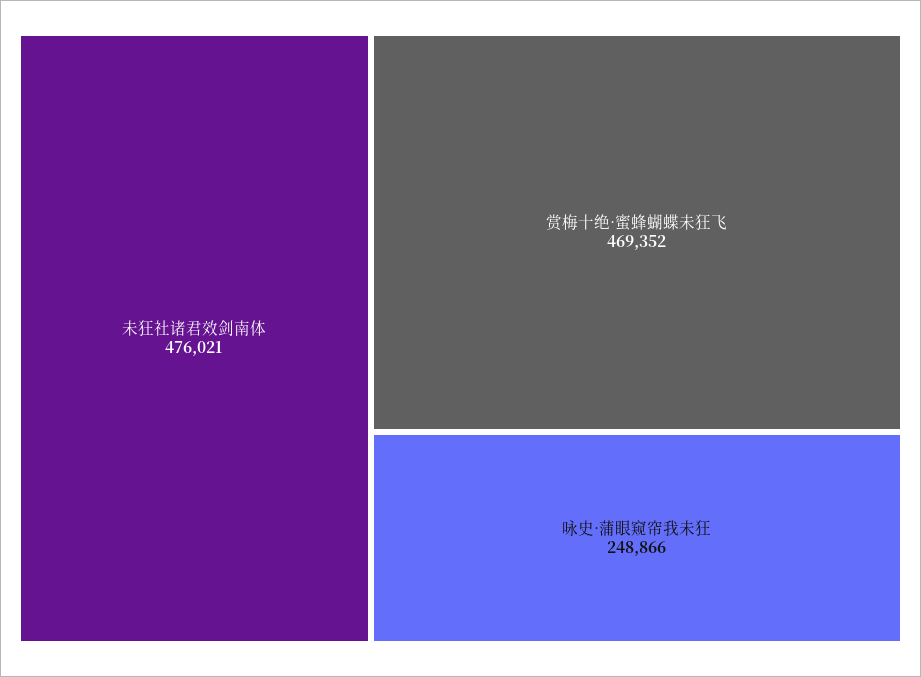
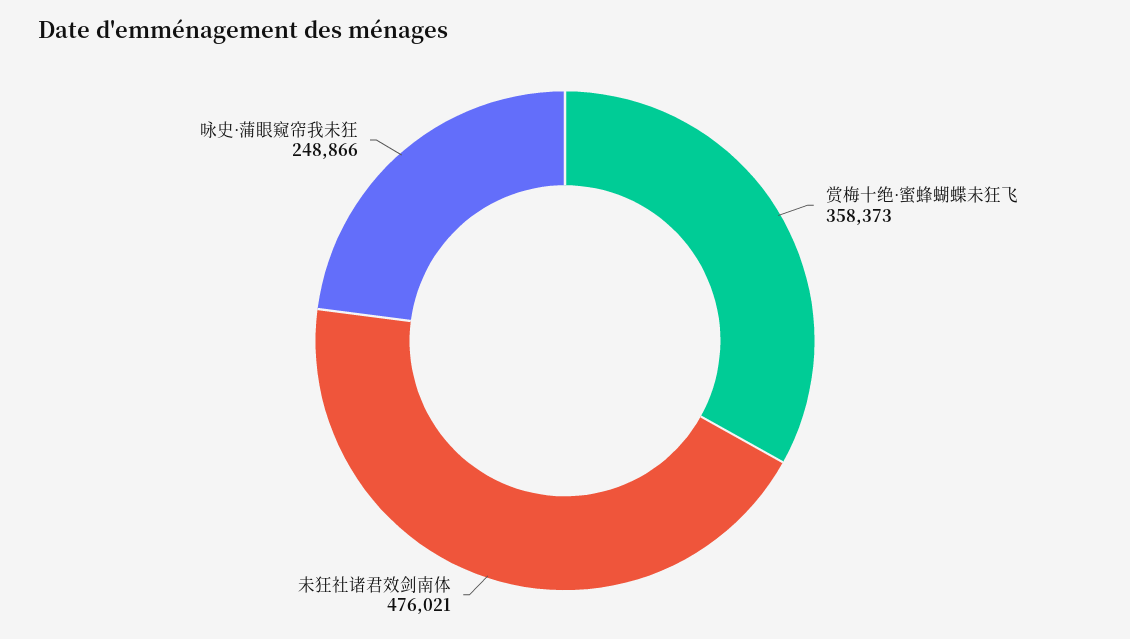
赏梅十绝·蜜蜂蝴蝶未狂飞: 469352 -> 358373

